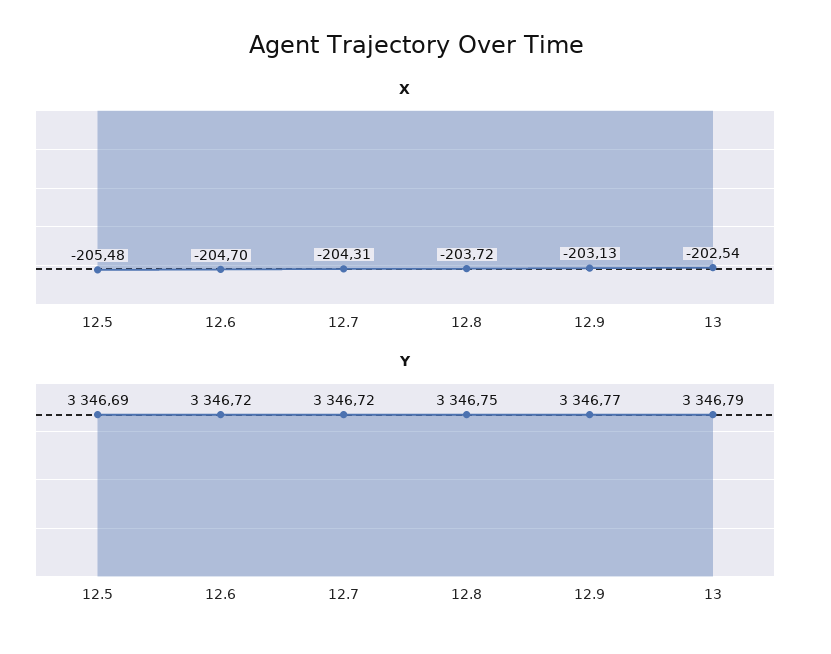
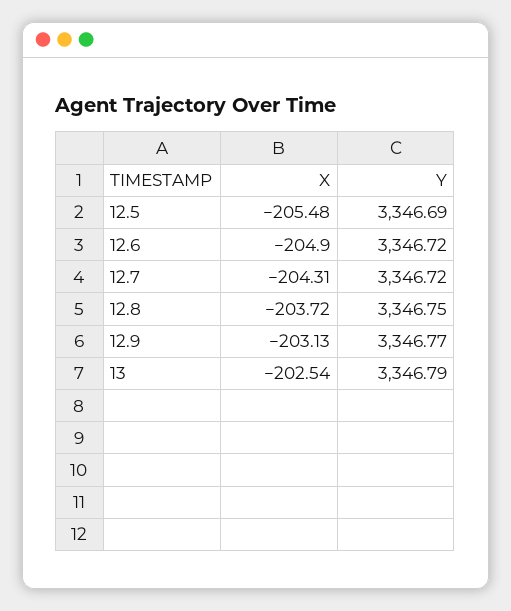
X, 12.6: -204.7 -> -204.9

